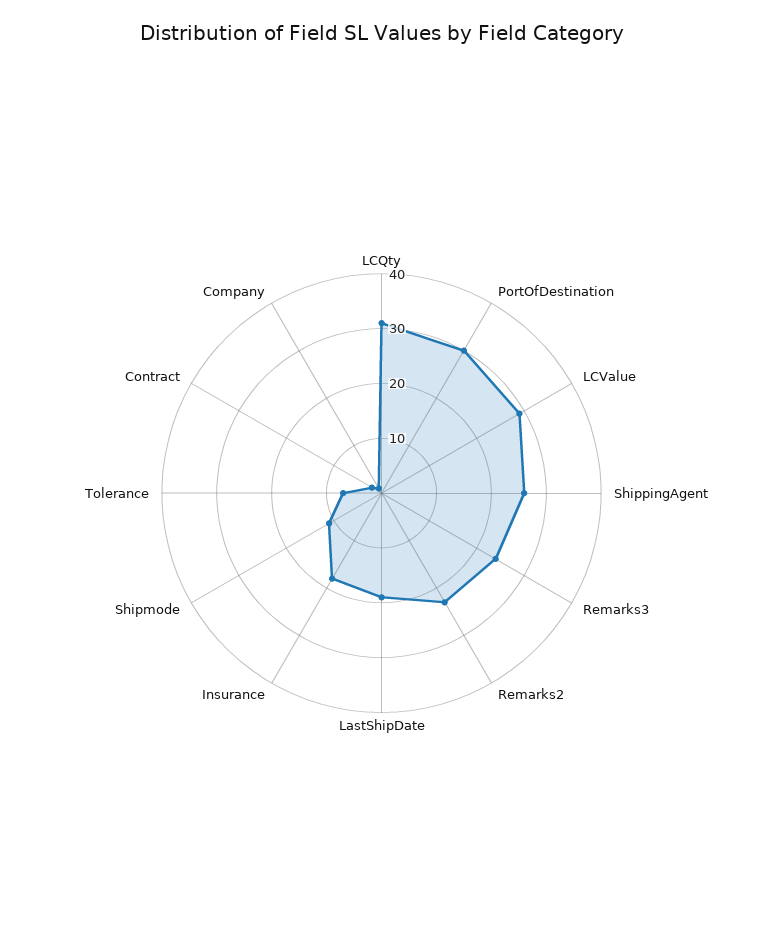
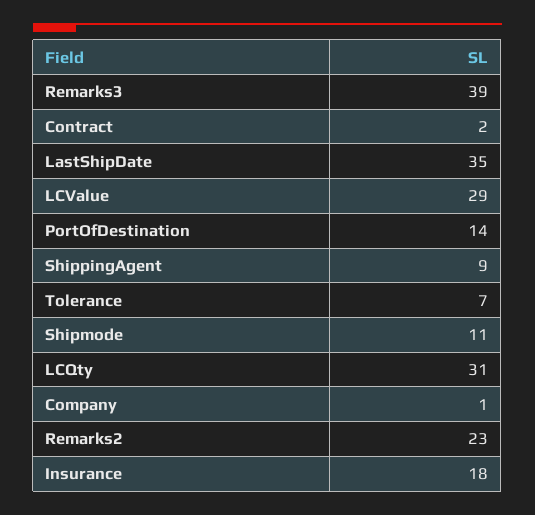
PortOfDestination: 30 -> 14
ShippingAgent: 25 -> 9
Remarks3: 25 -> 39
LastShipDate: 20 -> 35

